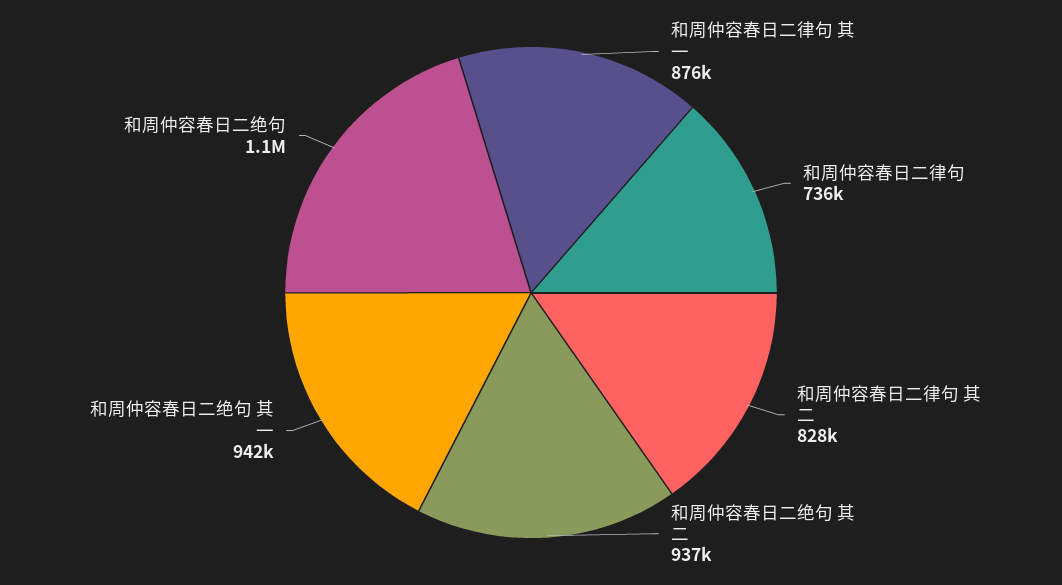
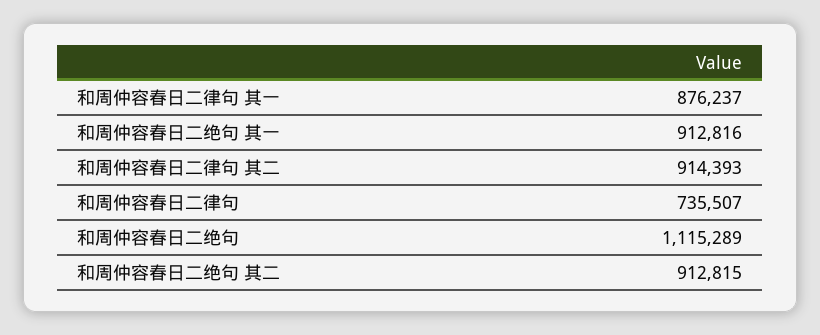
和周仲容春日二律句 其二: 828000 -> 914393
和周仲容春日二绝句 其二: 937000 -> 912815
和周仲容春日二绝句 其一: 942000 -> 912816

